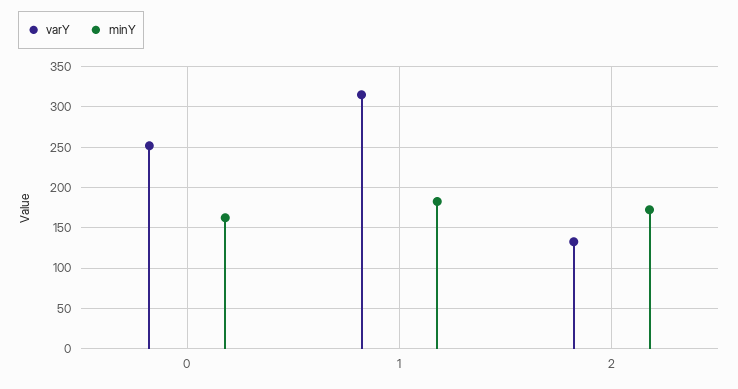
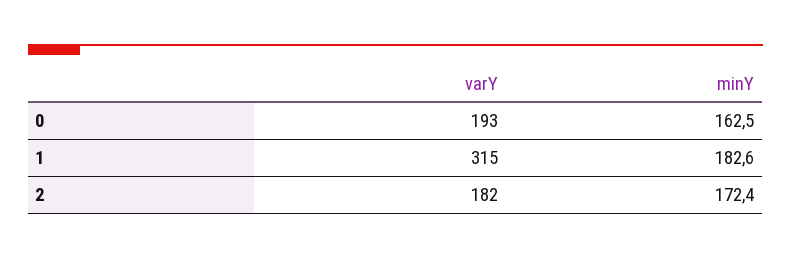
varY, 0: 250 -> 193
varY, 2: 130 -> 182

